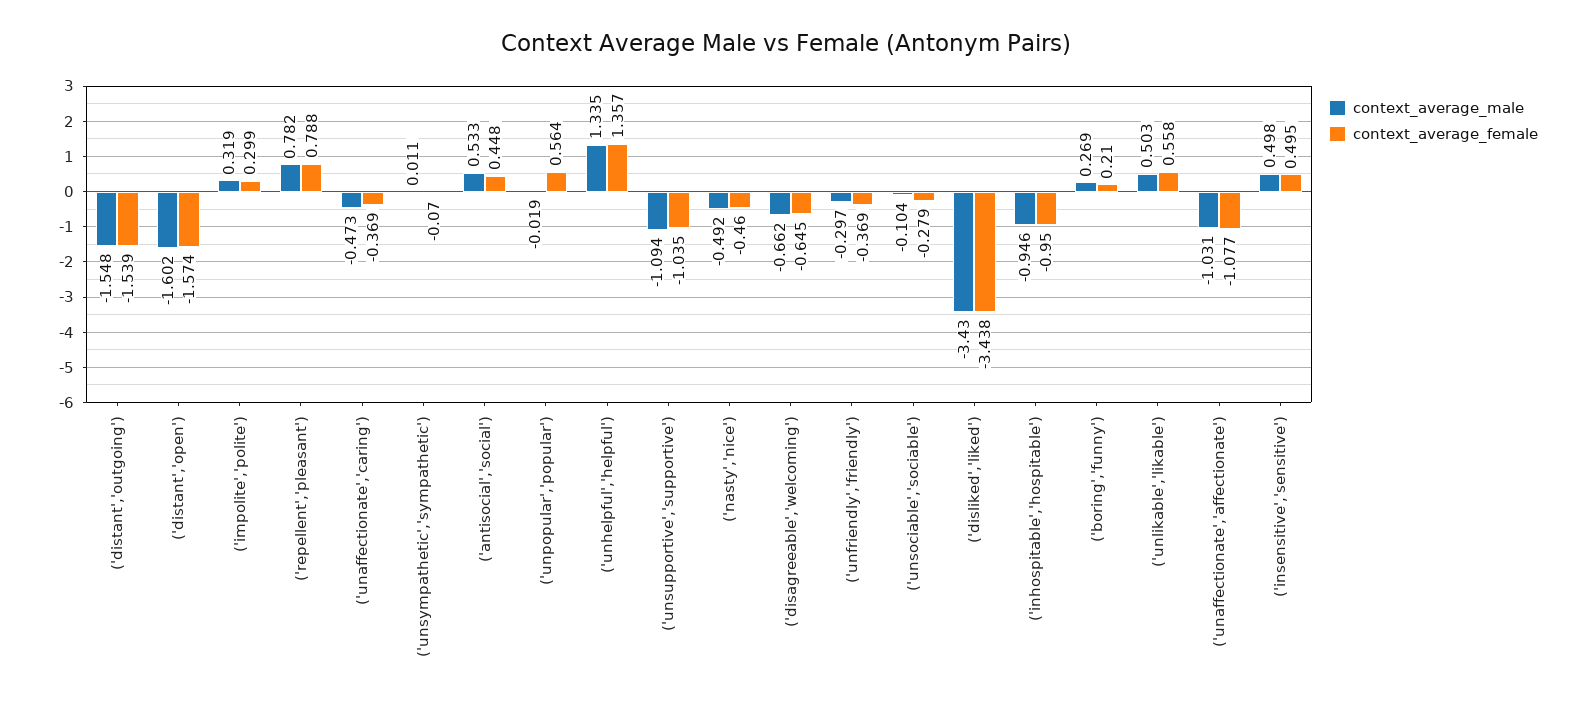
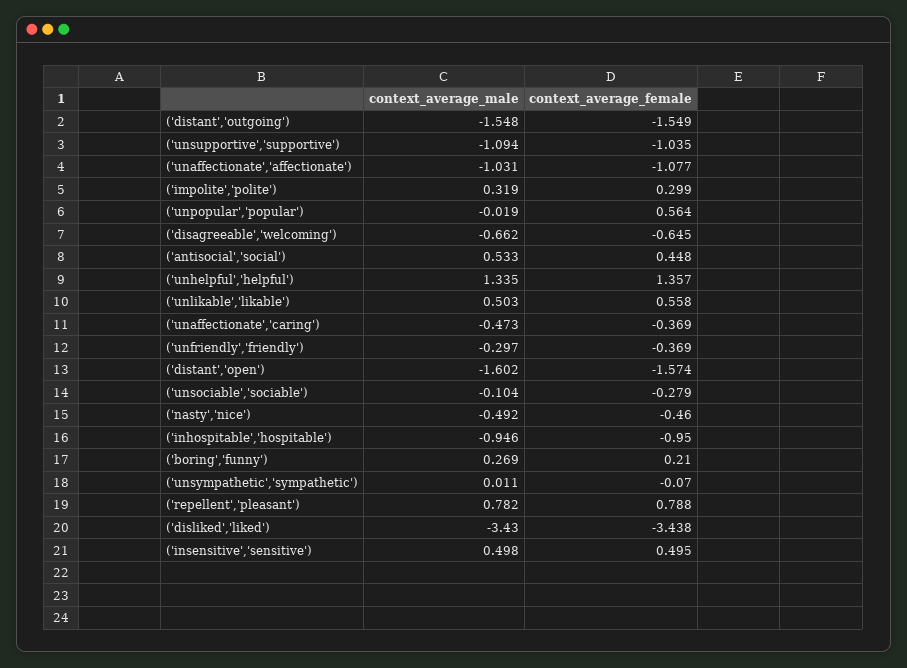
context_average_female, ('distant','outgoing'): -1.539 -> -1.549

